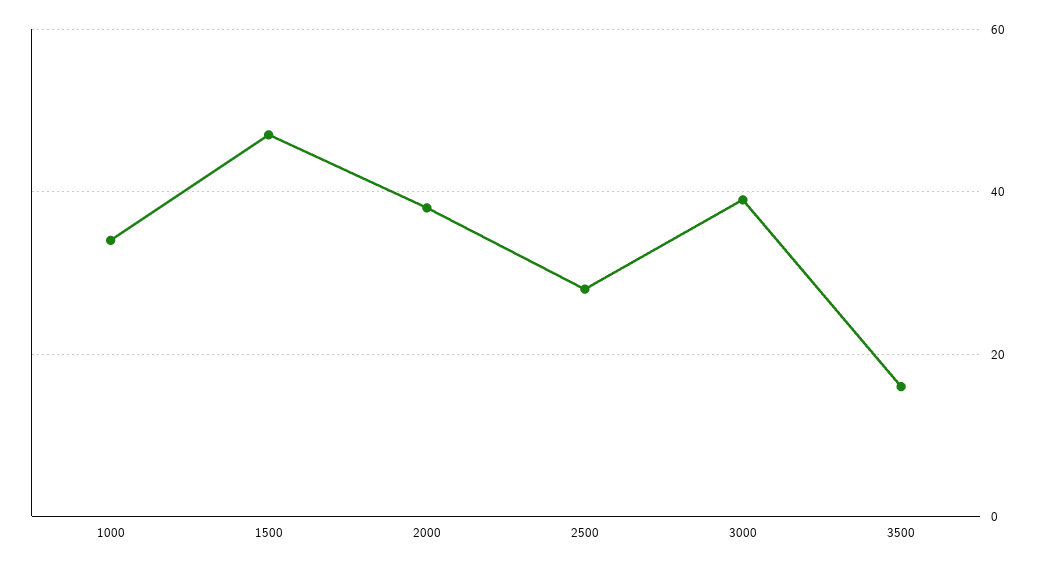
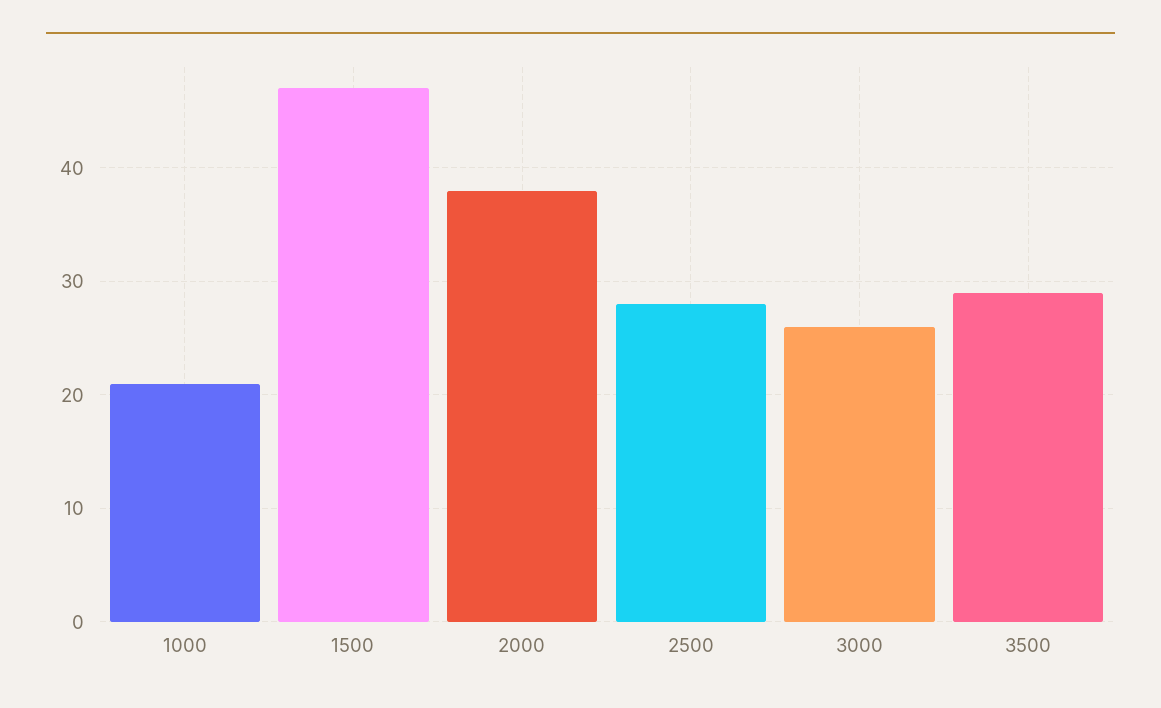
1000: 35 -> 21
3000: 40 -> 26
3500: 15 -> 29

